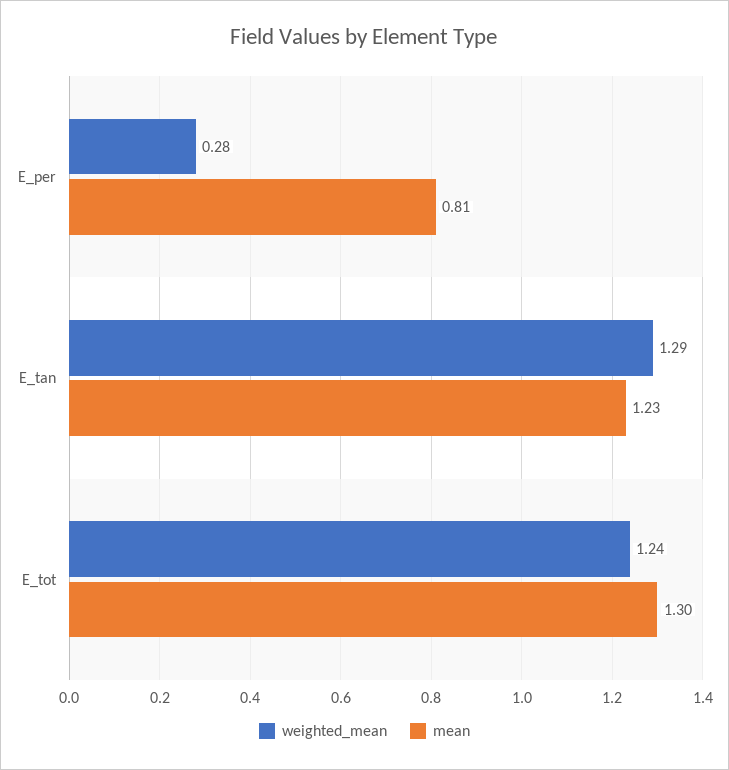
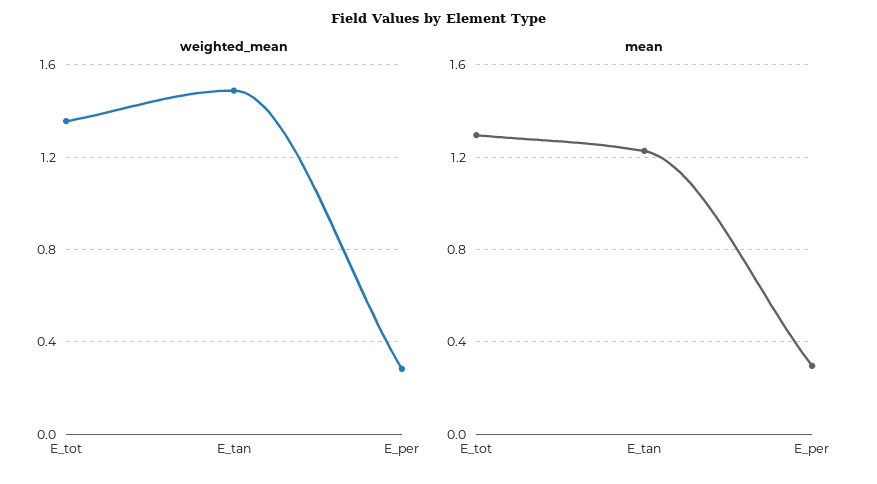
mean, E_per: 0.81 -> 0.3
weighted_mean, E_tan: 1.29 -> 1.5
weighted_mean, E_tot: 1.24 -> 1.35

